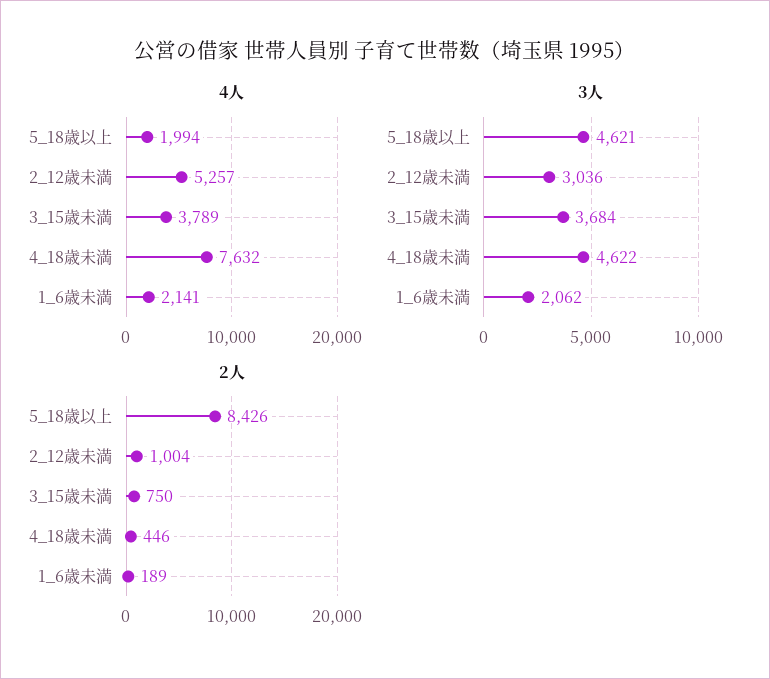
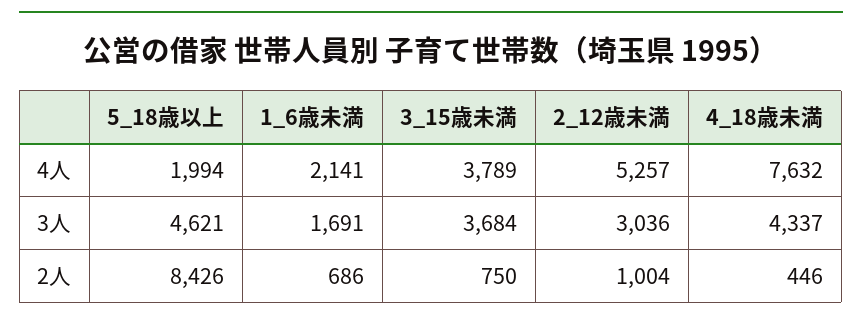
3人, 4_18歳未満: 4622 -> 4337
3人, 1_6歳未満: 2062 -> 1691
2人, 1_6歳未満: 189 -> 686

